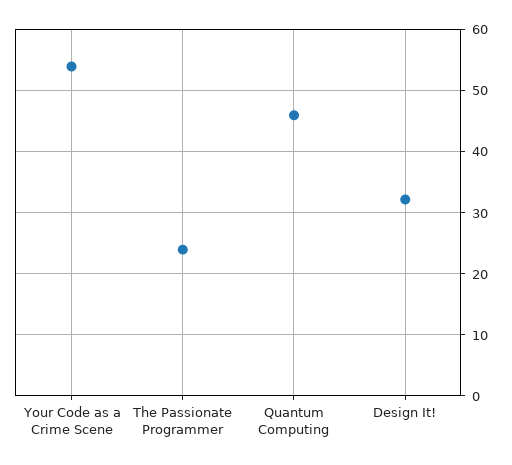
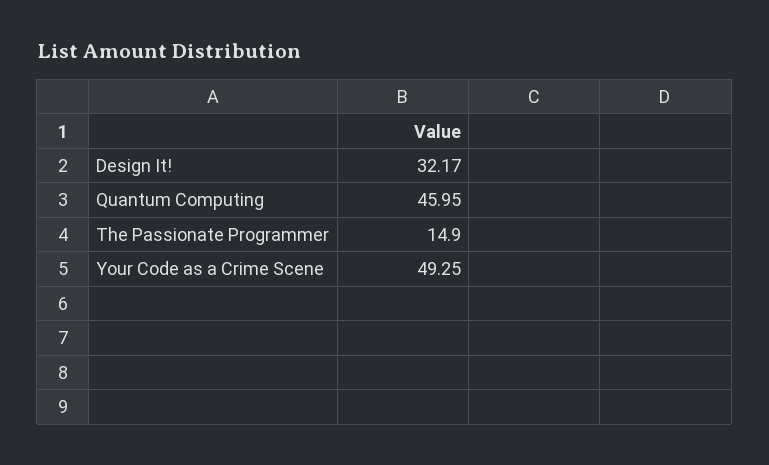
Your Code as a Crime Scene: 54 -> 49.25
The Passionate Programmer: 24 -> 14.9

